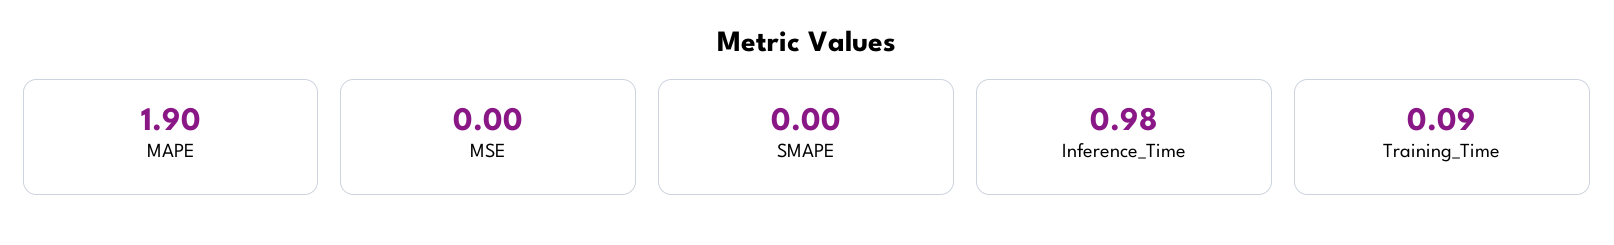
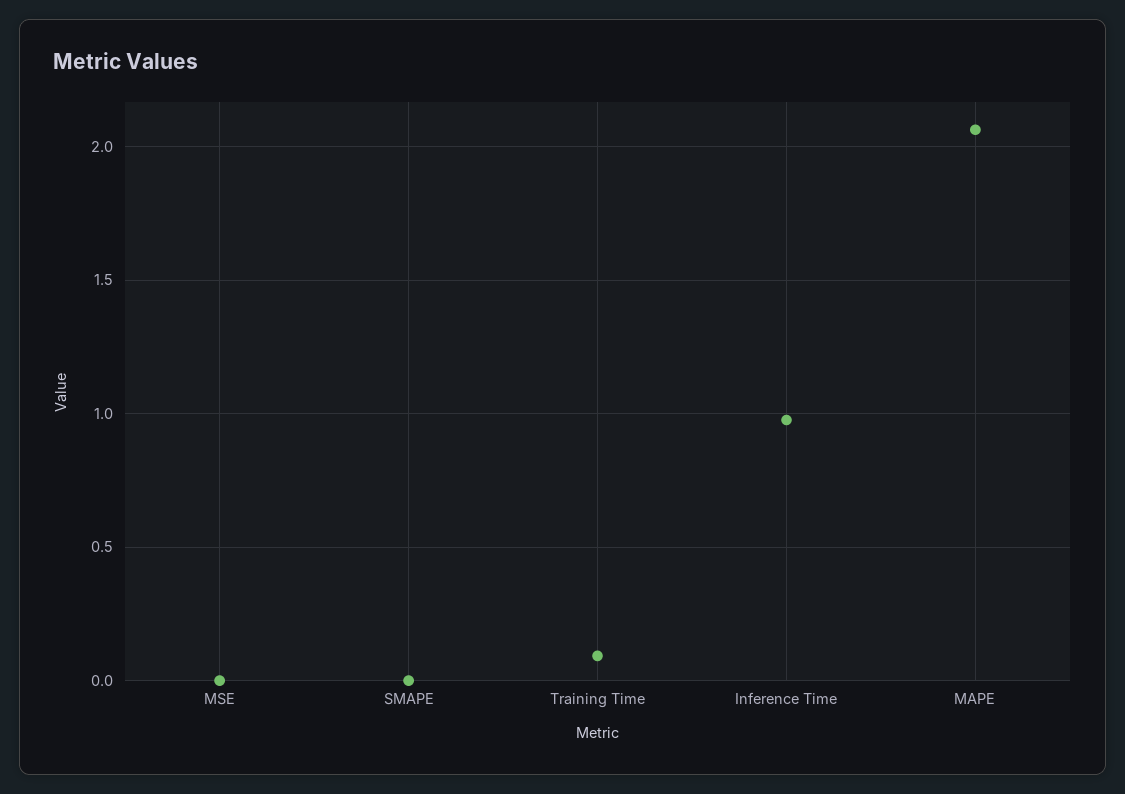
MAPE: 1.9 -> 2.05

